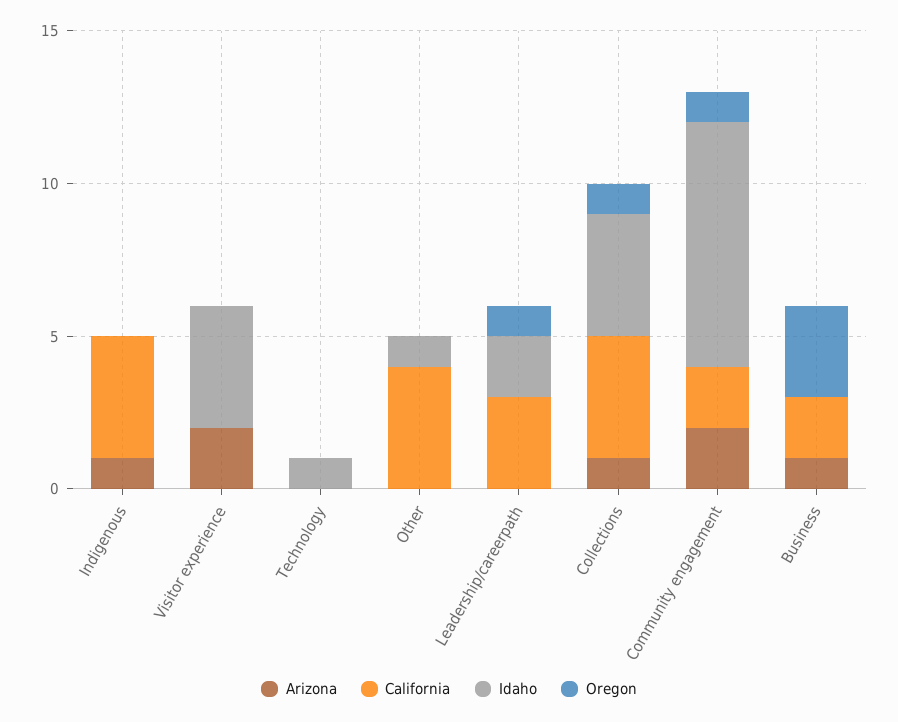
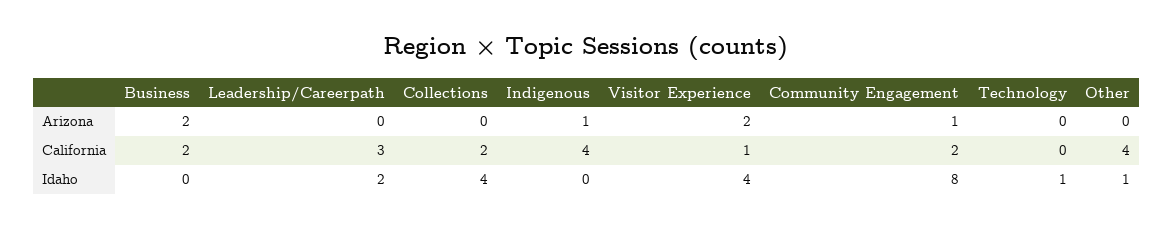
Oregon, Indigenous: 0 -> none
California, Visitor experience: 0 -> 1
Oregon, Visitor experience: 0 -> none
Oregon, Technology: 0 -> none
Oregon, Other: 0 -> none
Oregon, Leadership/careerpath: 1 -> none
Arizona, Collections: 1 -> 0
California, Collections: 4 -> 2
Oregon, Collections: 1 -> none
Arizona, Community engagement: 2 -> 1
Oregon, Community engagement: 1 -> none
Arizona, Business: 1 -> 2
Oregon, Business: 3 -> none

